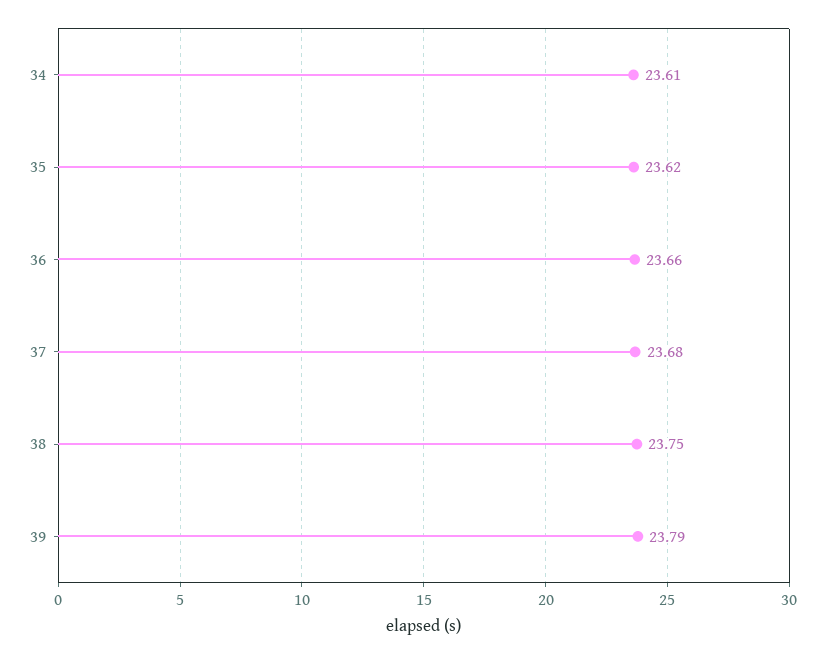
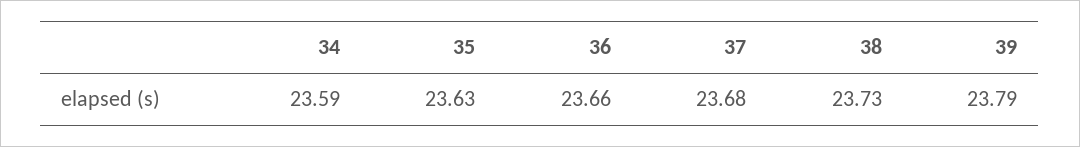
34: 23.61 -> 23.59
35: 23.62 -> 23.63
38: 23.75 -> 23.73

